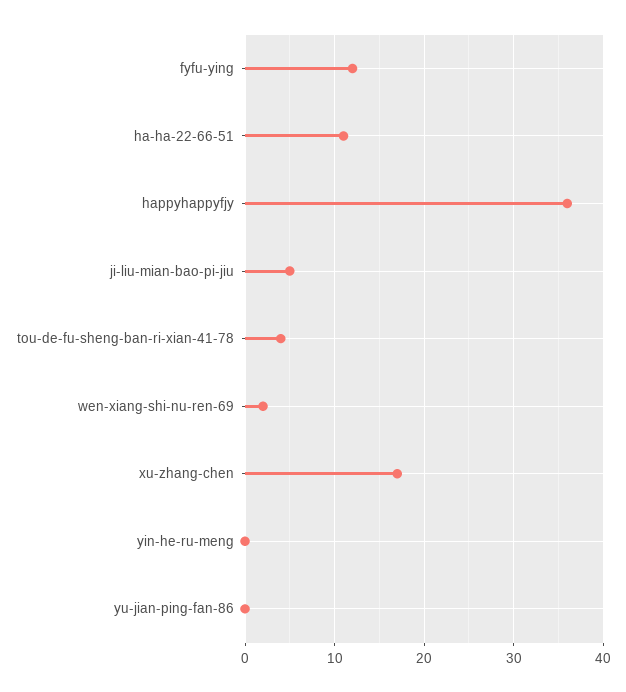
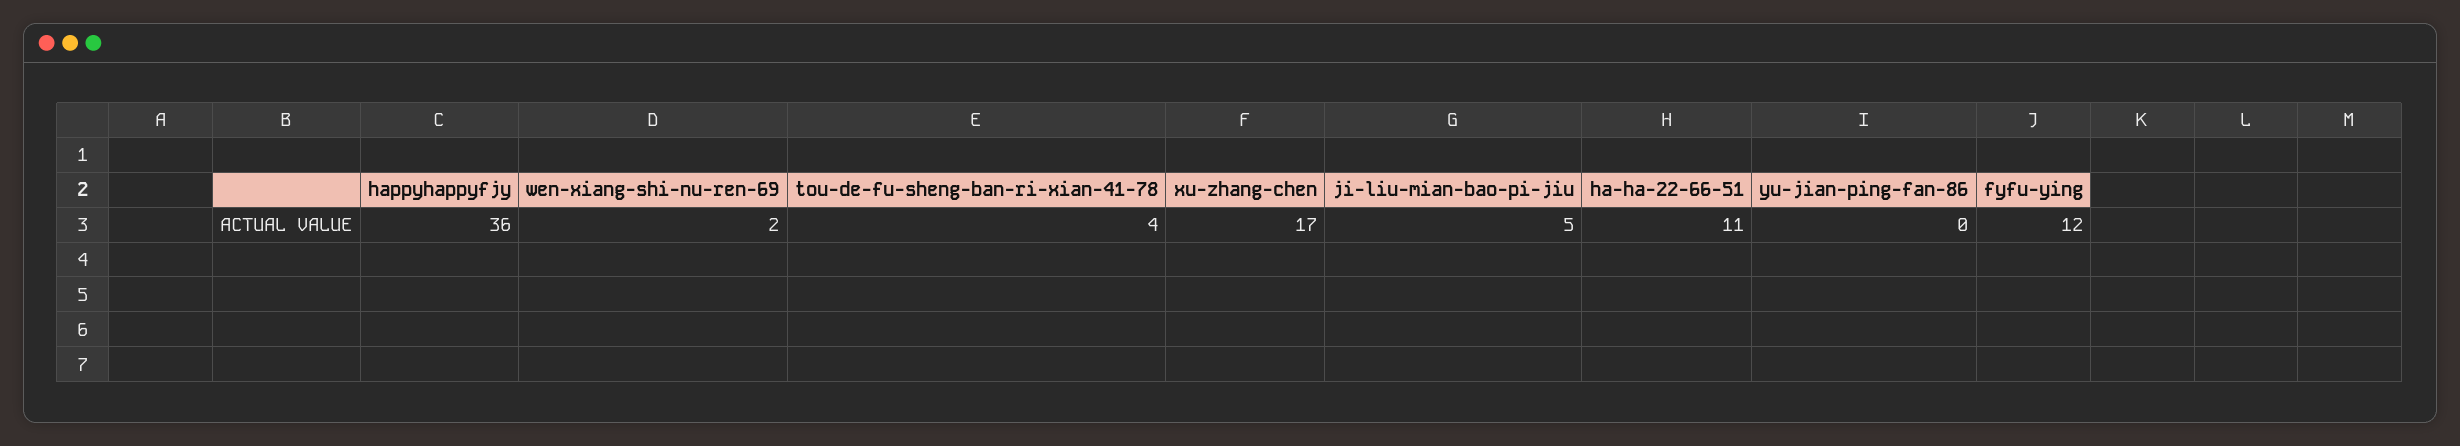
yin-he-ru-meng: 0 -> none

